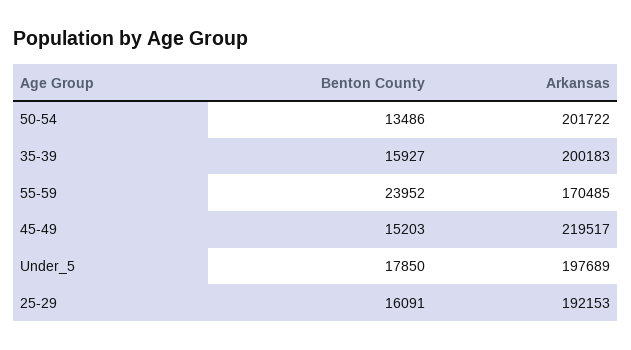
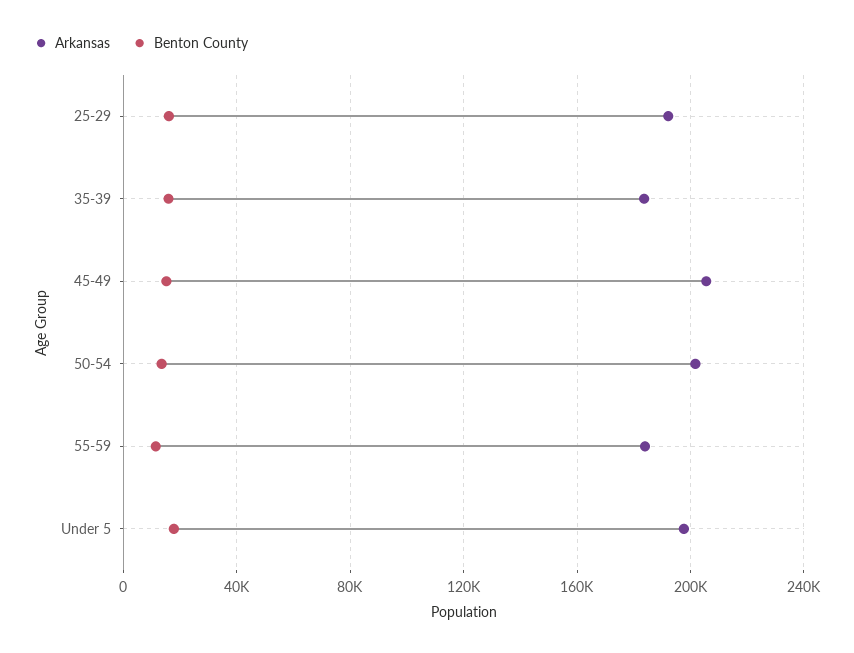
Arkansas, 35-39: 200183 -> 185000
Benton County, 55-59: 23952 -> 10000
Arkansas, 55-59: 170485 -> 185000
Arkansas, 45-49: 219517 -> 205000

